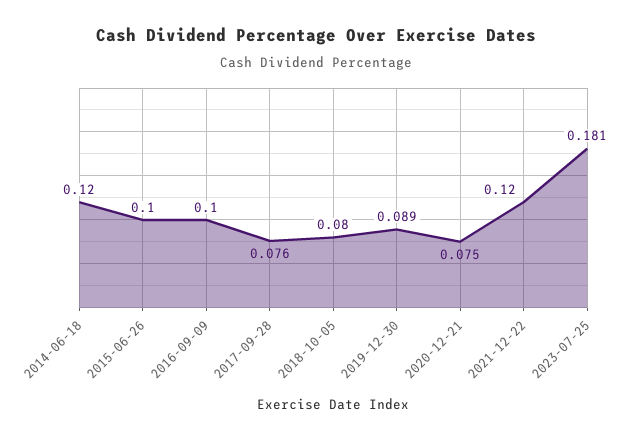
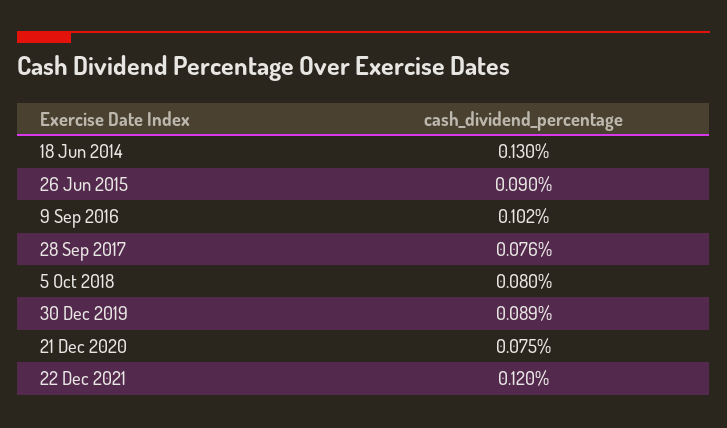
2014-06-18: 0.12 -> 0.13
2015-06-26: 0.1 -> 0.09
2016-09-09: 0.1 -> 0.102
2023-07-25: 0.181 -> none

